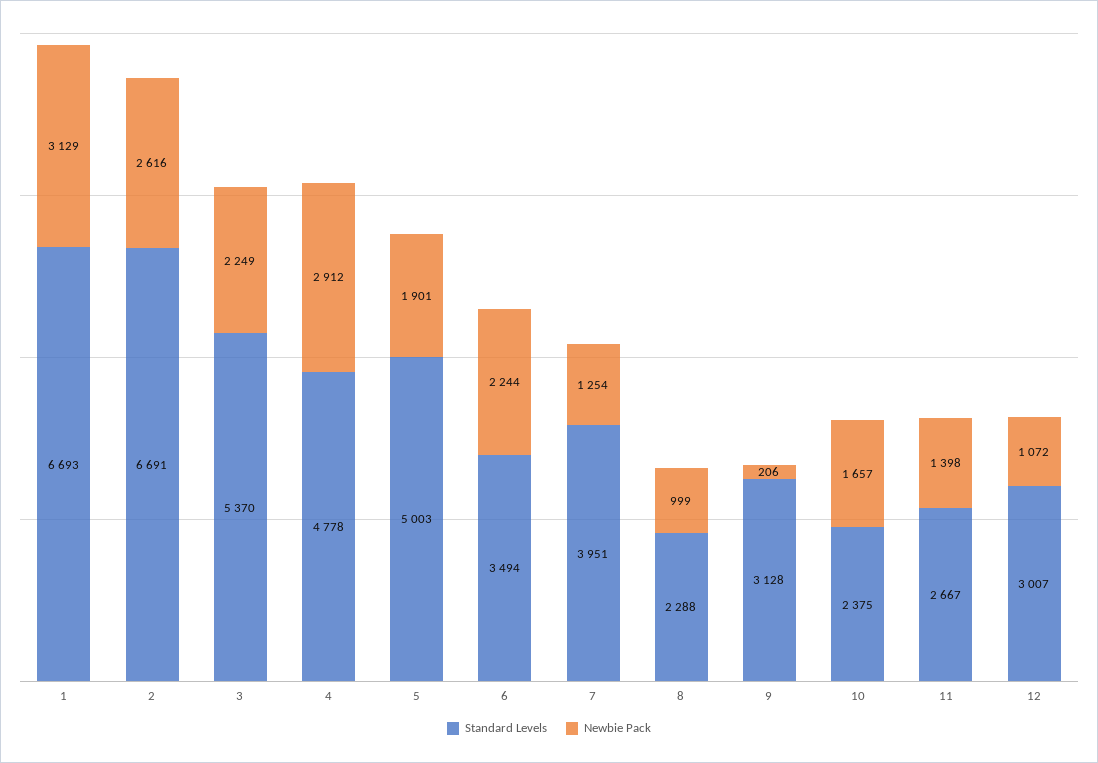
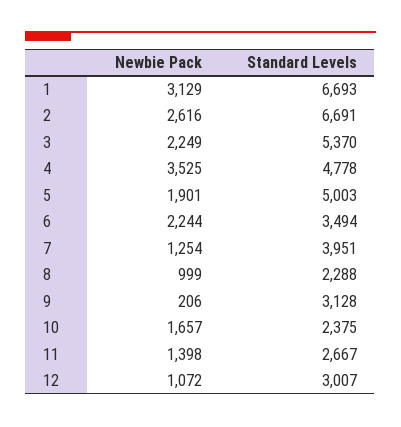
Newbie Pack, 4: 2912 -> 3525

